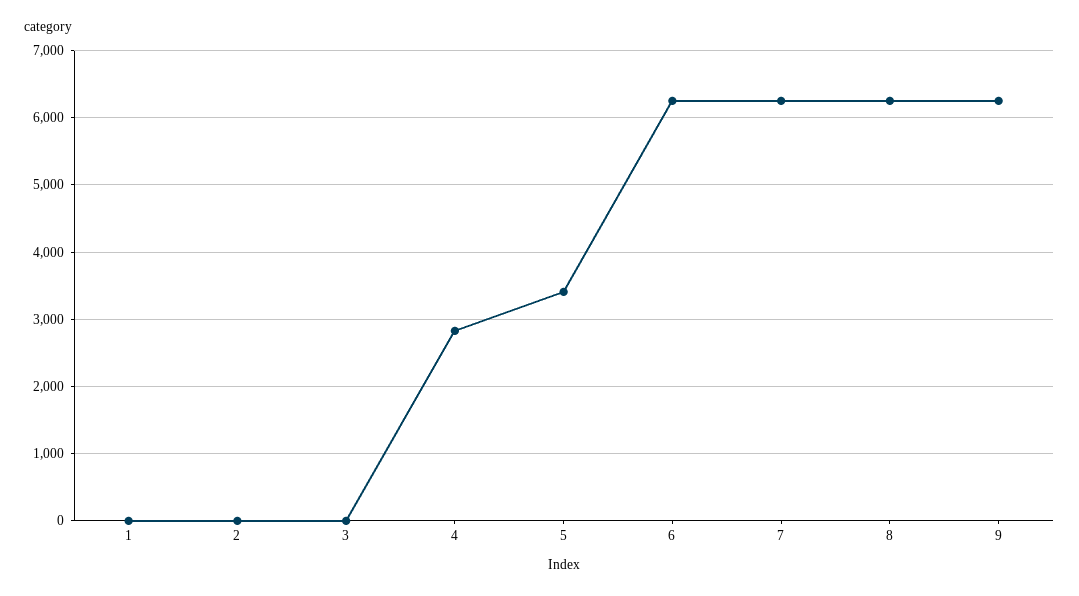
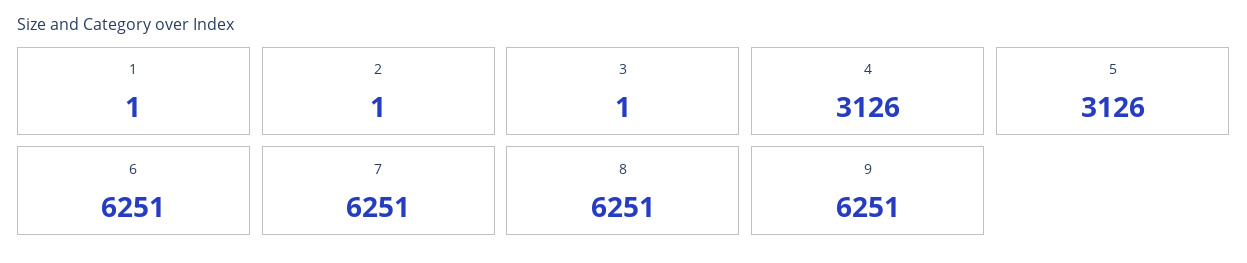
4: 2800 -> 3126
5: 3400 -> 3126

